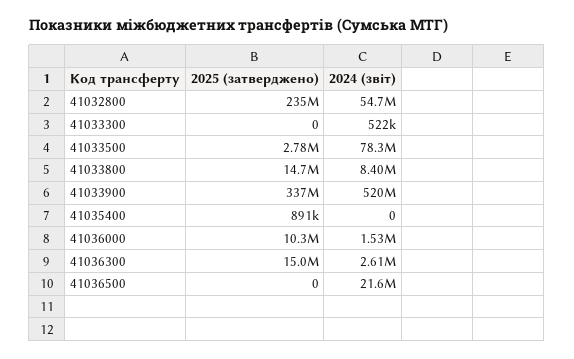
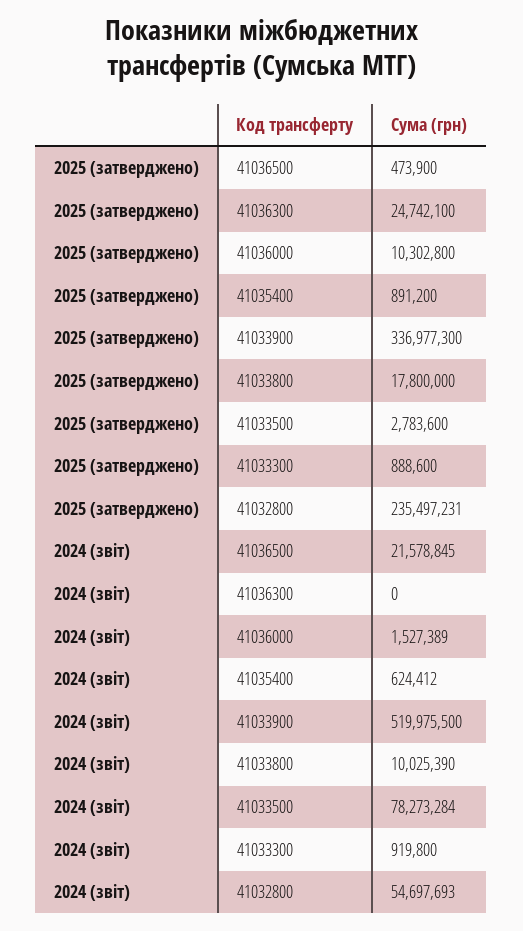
2025 (затверджено), 41033300: 0 -> 888600
2024 (звіт), 41033300: 522000 -> 919800
2025 (затверджено), 41033800: 14700000 -> 17800000
2024 (звіт), 41033800: 8400000 -> 10025390
2024 (звіт), 41035400: 0 -> 624412
2025 (затверджено), 41036300: 15000000 -> 24742100
2024 (звіт), 41036300: 2610000 -> 0
2025 (затверджено), 41036500: 0 -> 473900

